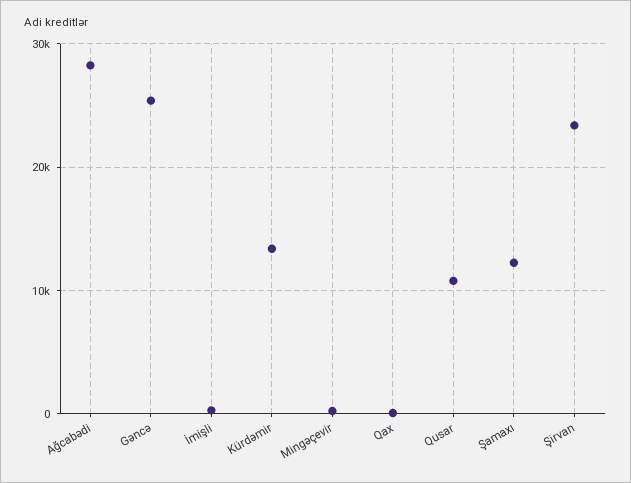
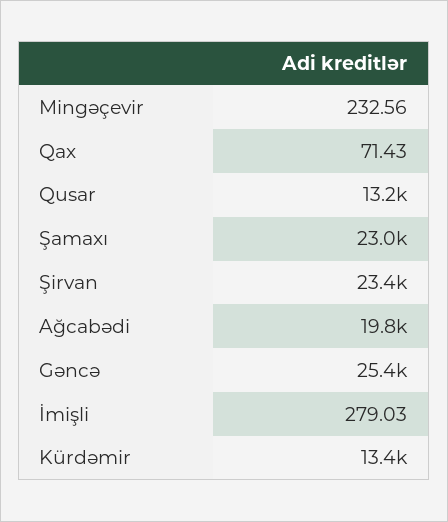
Ağcabədi: 28000 -> 19800
Qusar: 11000 -> 13200
Şamaxı: 12000 -> 23000

